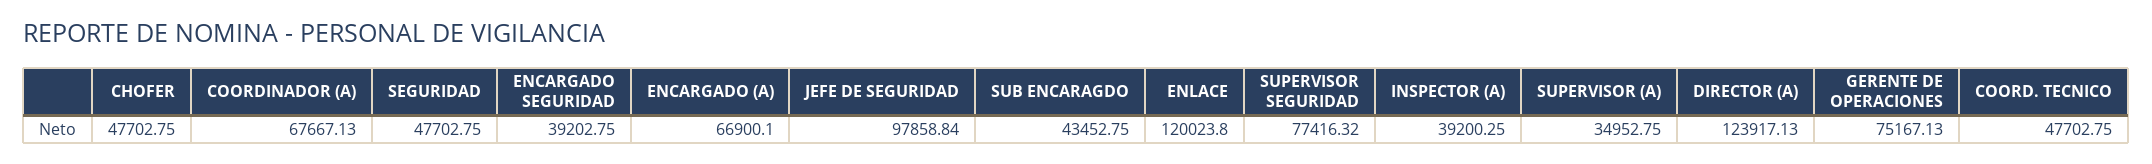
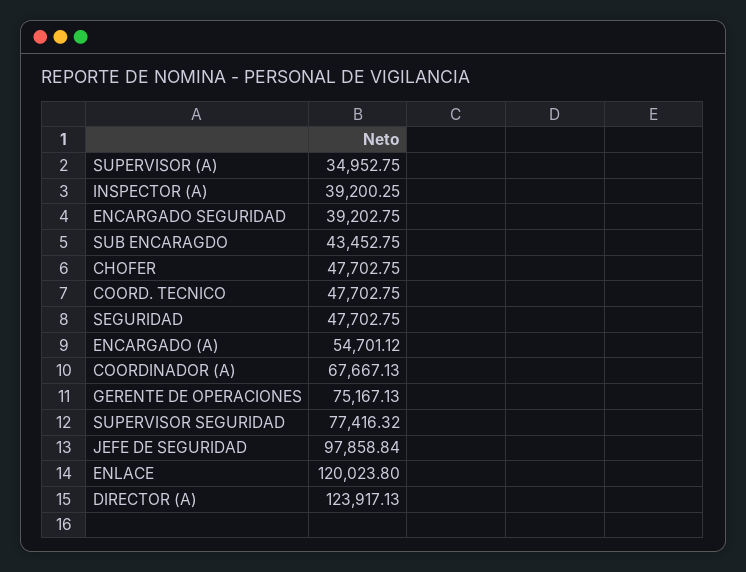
ENCARGADO (A): 66900.1 -> 54701.12

